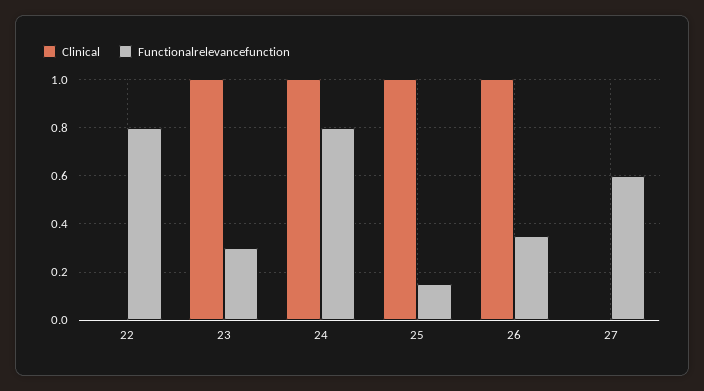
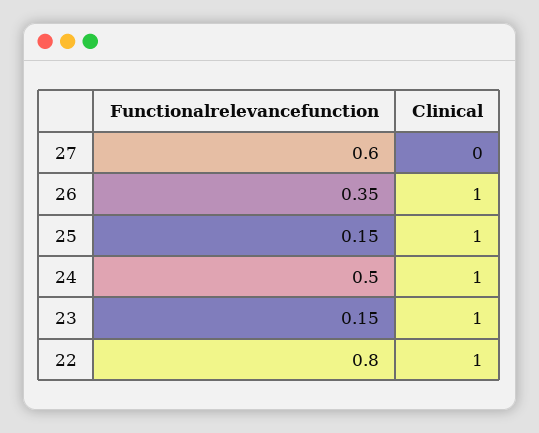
Clinical, 22: 0 -> 1
Functionalrelevancefunction, 23: 0.3 -> 0.15
Functionalrelevancefunction, 24: 0.8 -> 0.5

